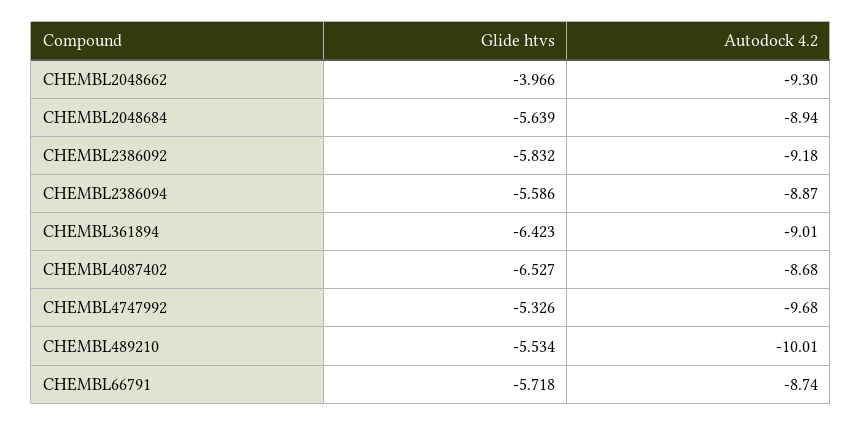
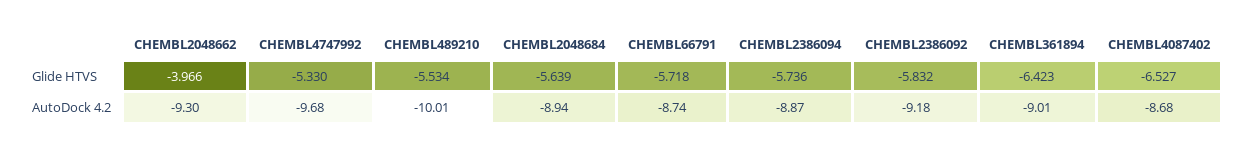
Glide htvs, CHEMBL2386094: -5.586 -> -5.736
Glide htvs, CHEMBL4747992: -5.326 -> -5.33

